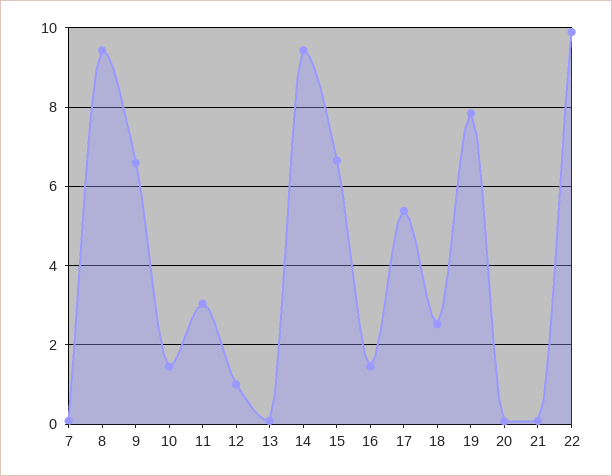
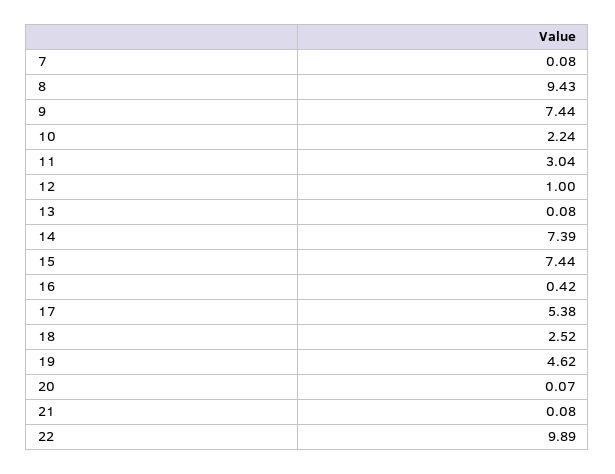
9: 6.6 -> 7.44
10: 1.4 -> 2.24
14: 9.4 -> 7.39
15: 6.6 -> 7.44
16: 1.4 -> 0.42
19: 7.8 -> 4.62

